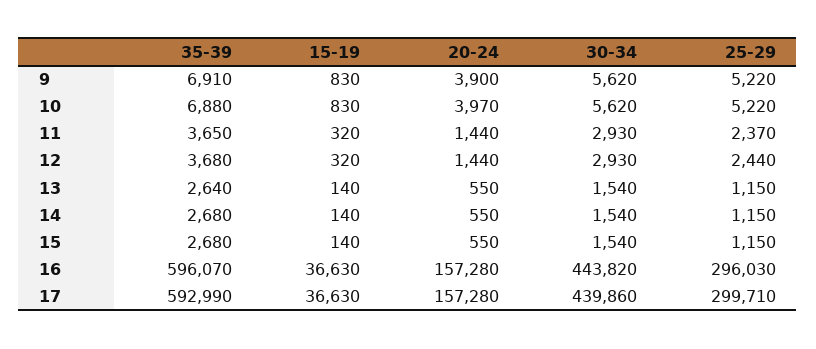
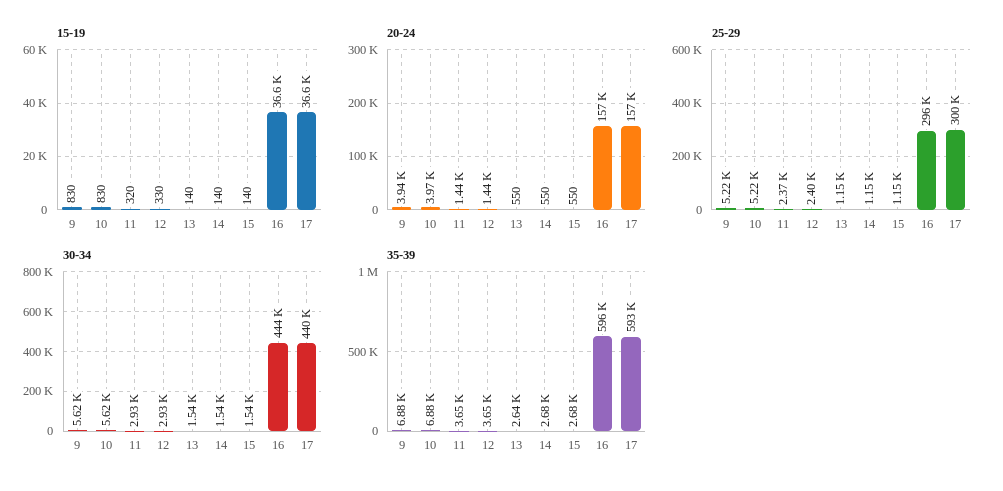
35-39, 9: 6910 -> 6880
20-24, 9: 3900 -> 3940
35-39, 12: 3680 -> 3650
15-19, 12: 320 -> 330
25-29, 12: 2440 -> 2400

